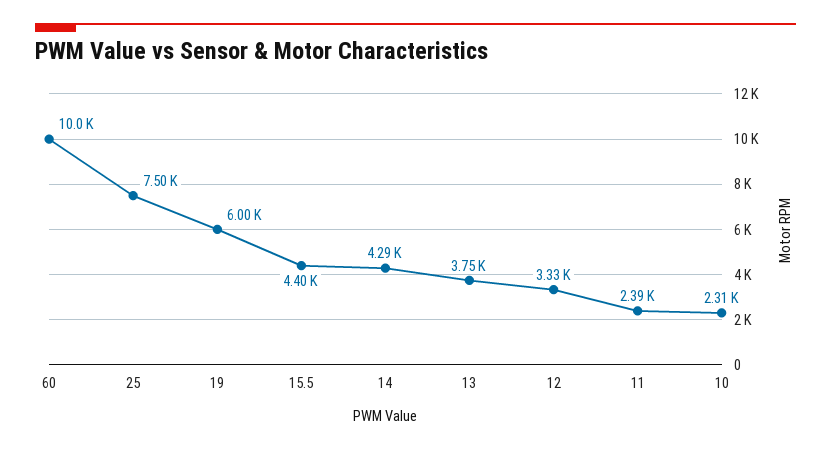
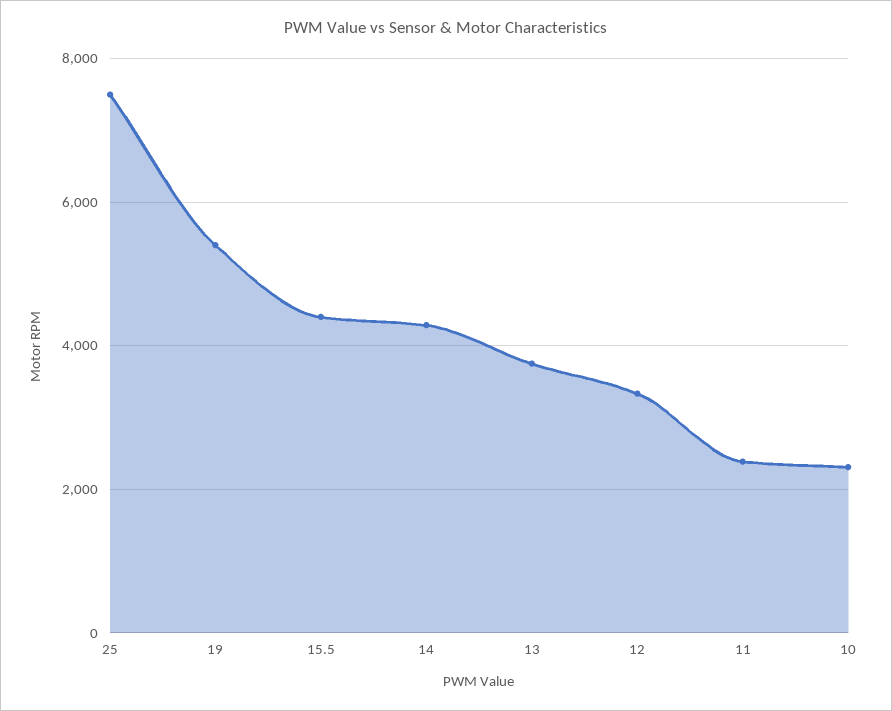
60: 10000 -> none
19: 6000 -> 5400

